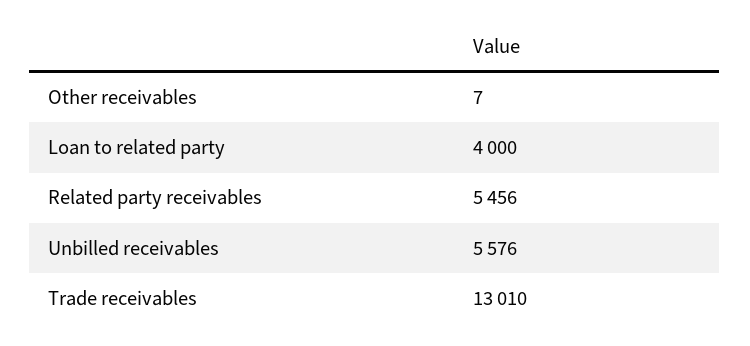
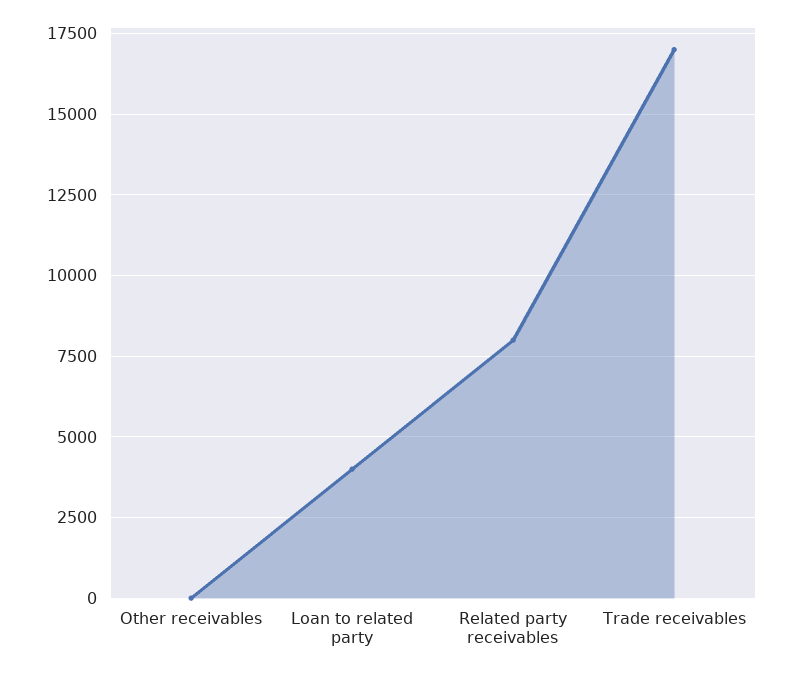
Related party receivables: 5456 -> 8000
Unbilled receivables: 5576 -> none
Trade receivables: 13010 -> 17000

